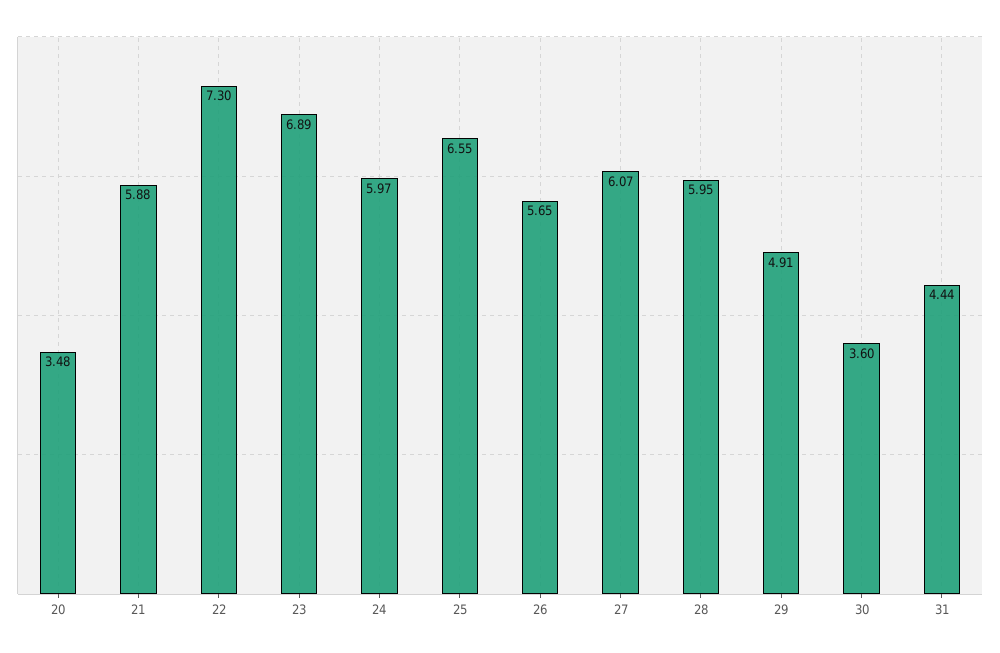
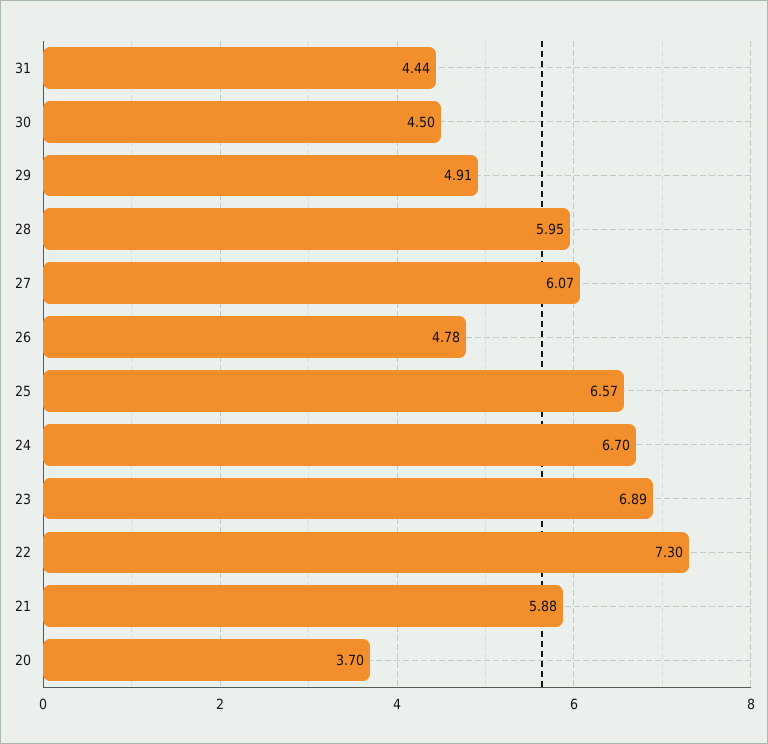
20: 3.48 -> 3.7
24: 5.97 -> 6.7
25: 6.55 -> 6.57
26: 5.65 -> 4.78
30: 3.6 -> 4.5

